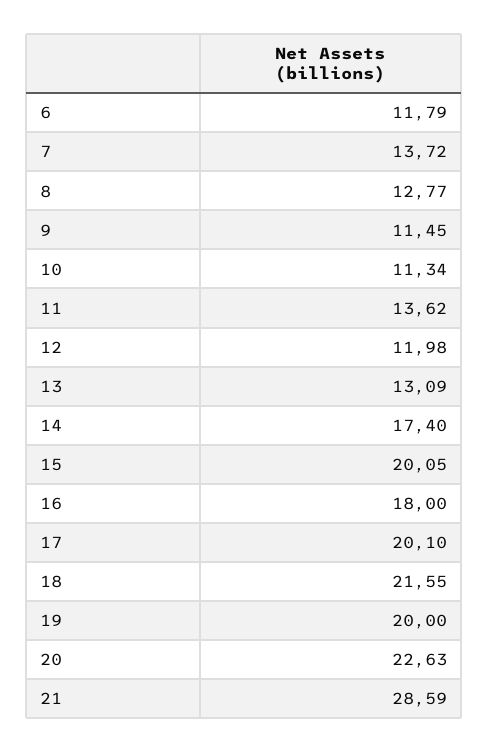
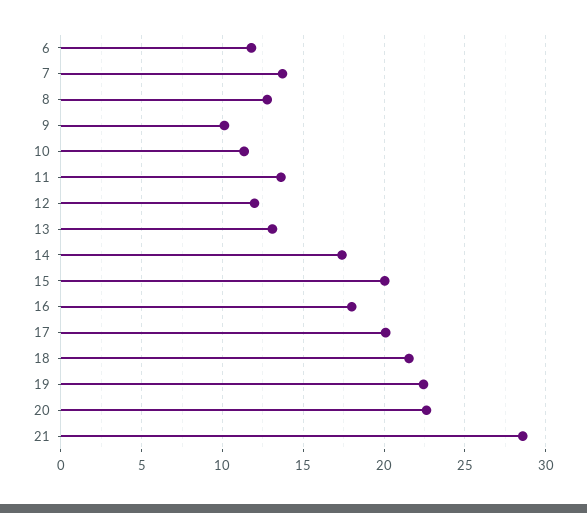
9: 11.45 -> 10
19: 20 -> 22.5

